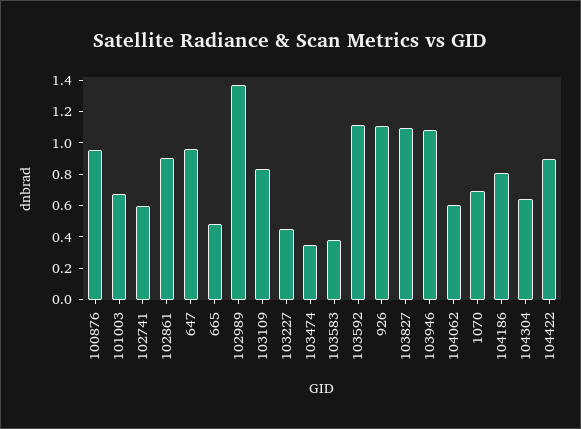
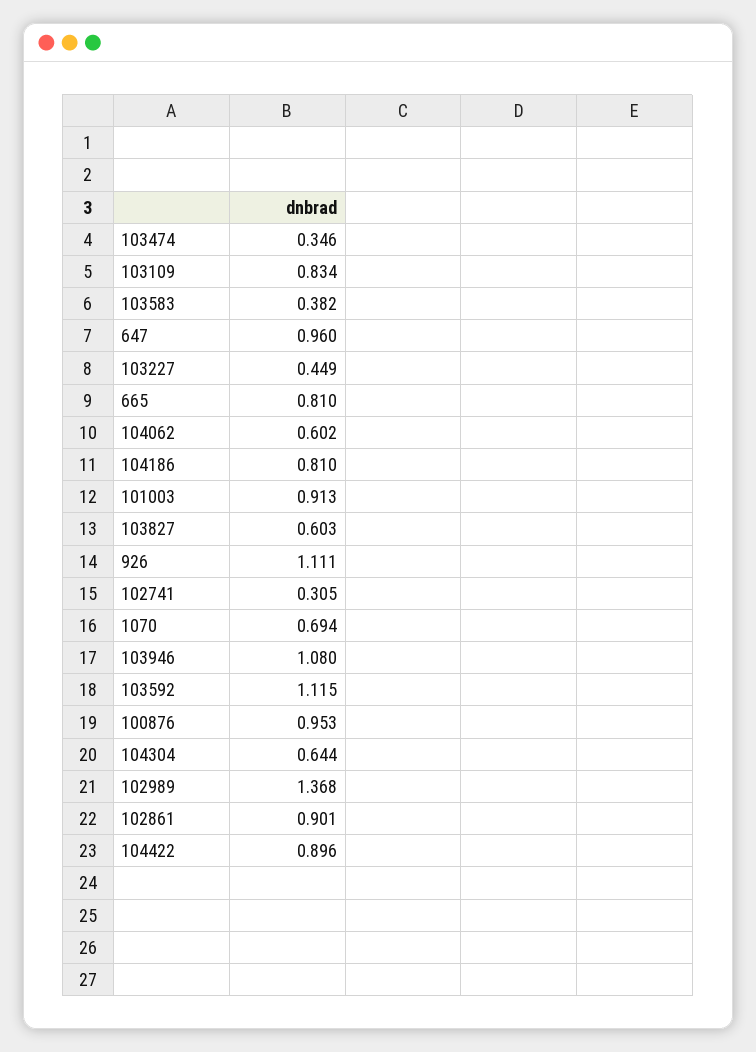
101003: 0.7 -> 0.913
102741: 0.6 -> 0.305
665: 0.5 -> 0.81
103827: 1.1 -> 0.603

